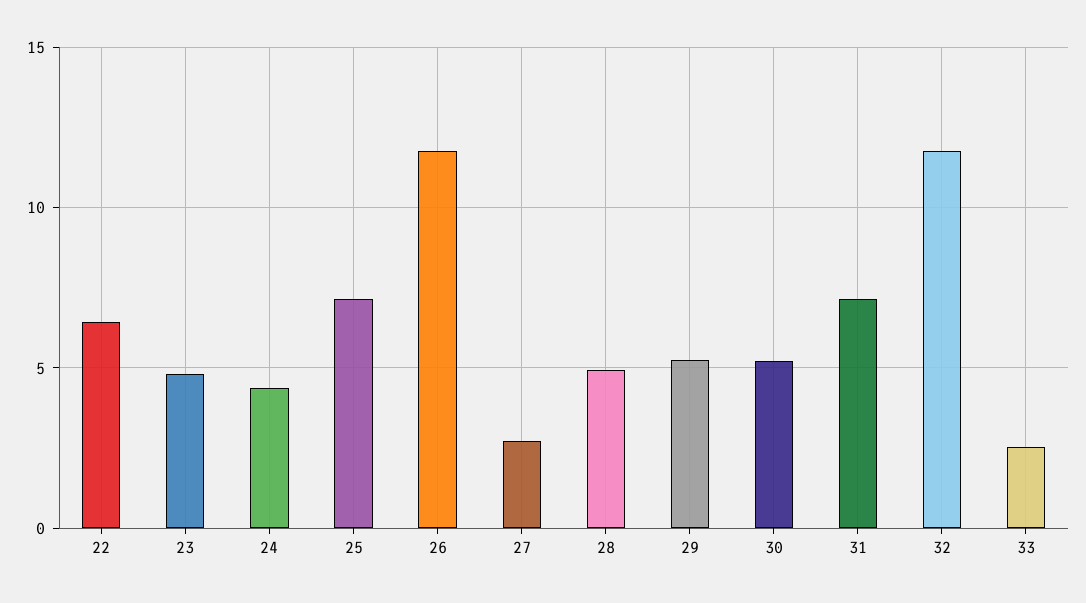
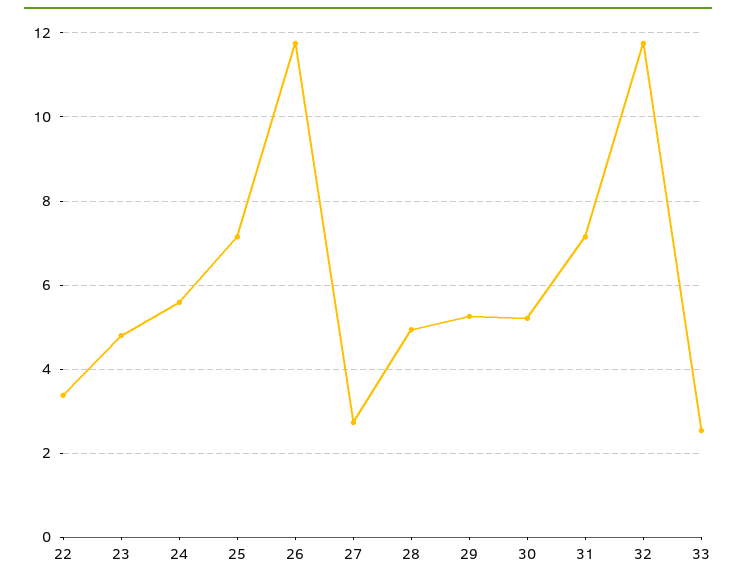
22: 6.5 -> 3.4
24: 4.5 -> 5.6

